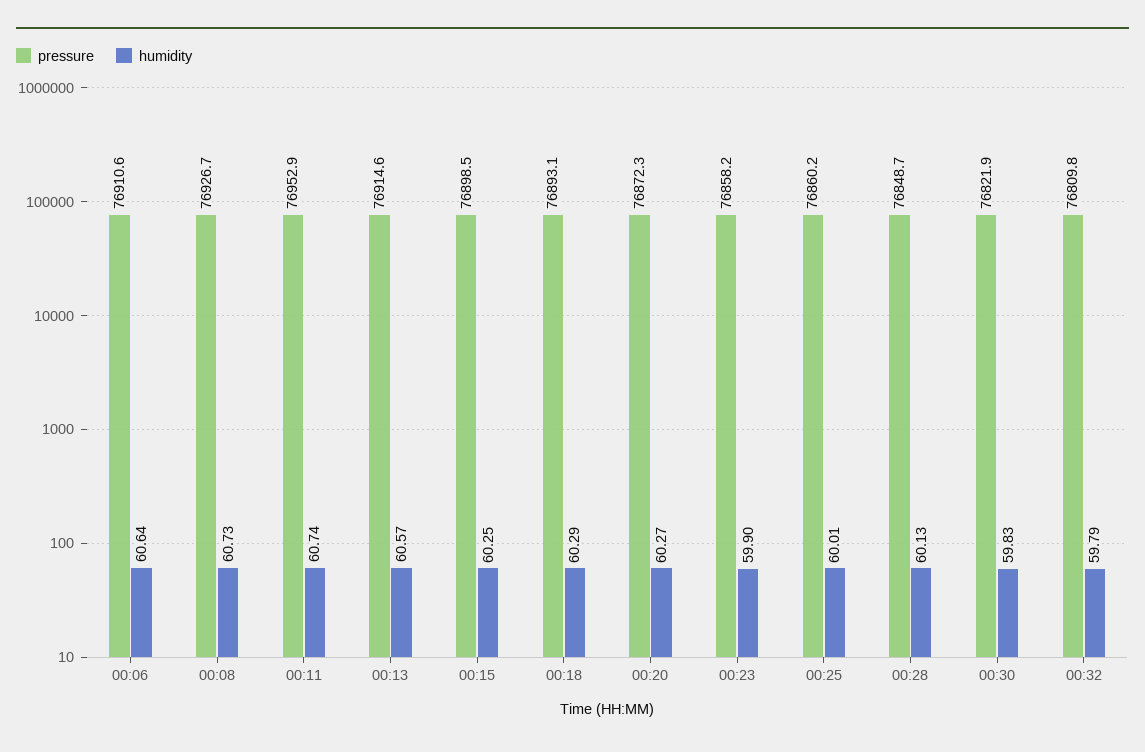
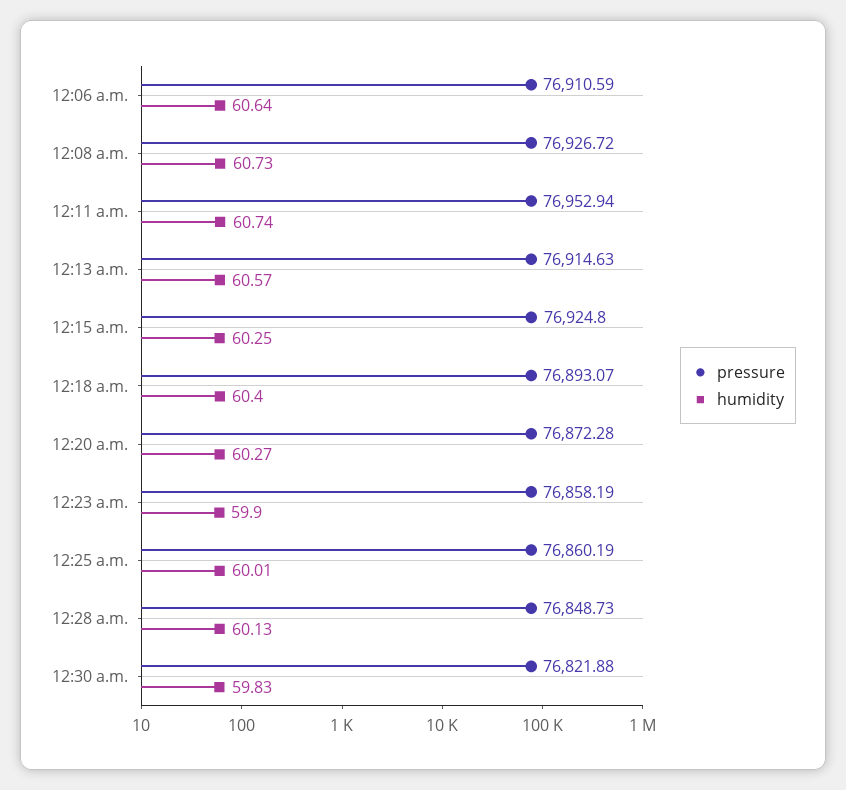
pressure, 00:15: 76898.5 -> 76924.8
humidity, 00:18: 60.29 -> 60.4
pressure, 00:32: 76809.8 -> none
humidity, 00:32: 59.79 -> none

